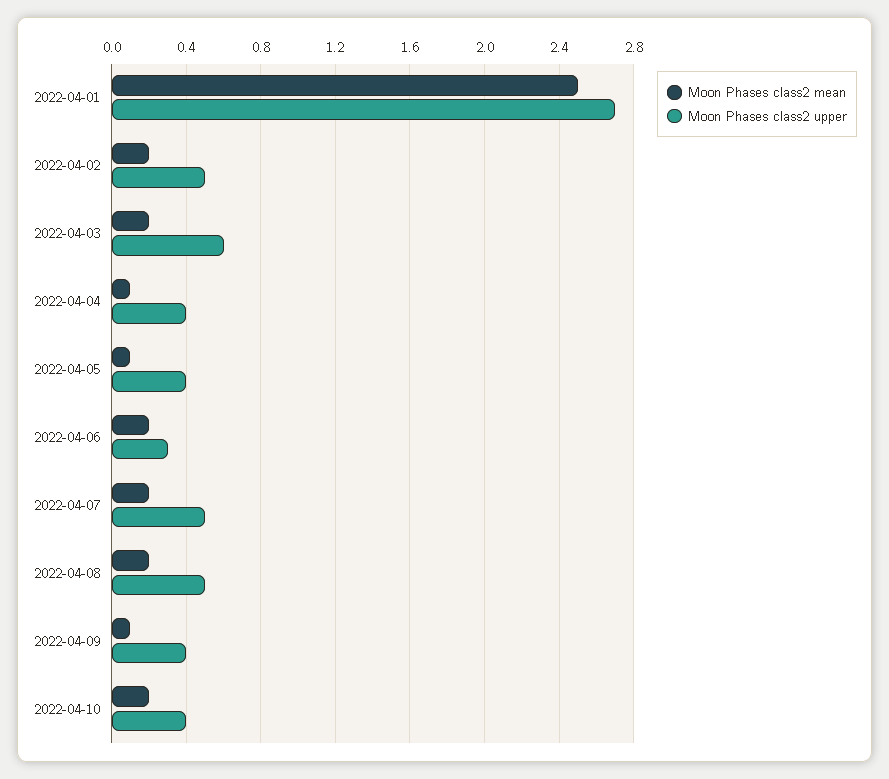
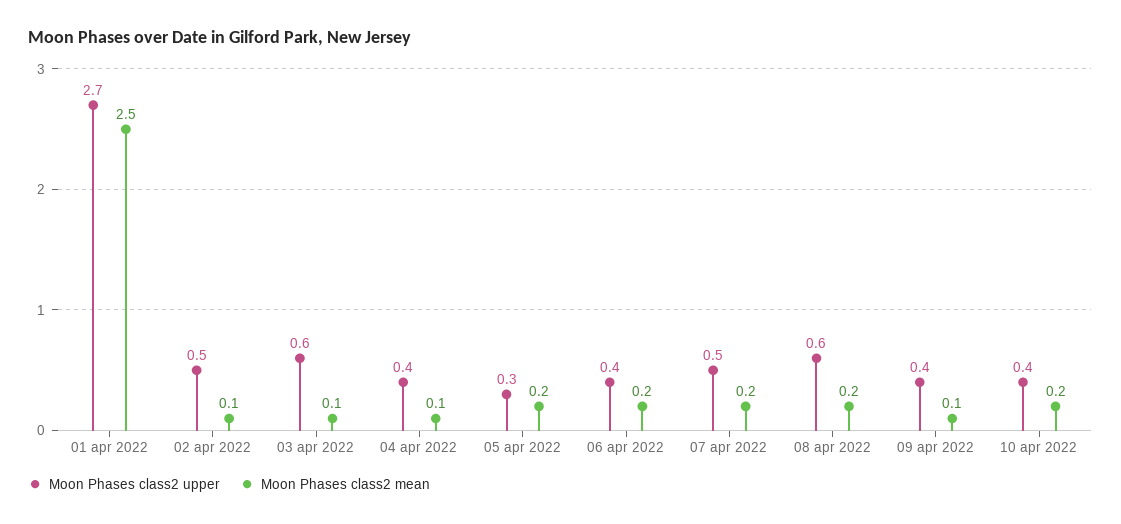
Moon Phases class2 mean, 2022-04-02: 0.2 -> 0.1
Moon Phases class2 mean, 2022-04-03: 0.2 -> 0.1
Moon Phases class2 mean, 2022-04-05: 0.1 -> 0.2
Moon Phases class2 upper, 2022-04-05: 0.4 -> 0.3
Moon Phases class2 upper, 2022-04-06: 0.3 -> 0.4
Moon Phases class2 upper, 2022-04-08: 0.5 -> 0.6

